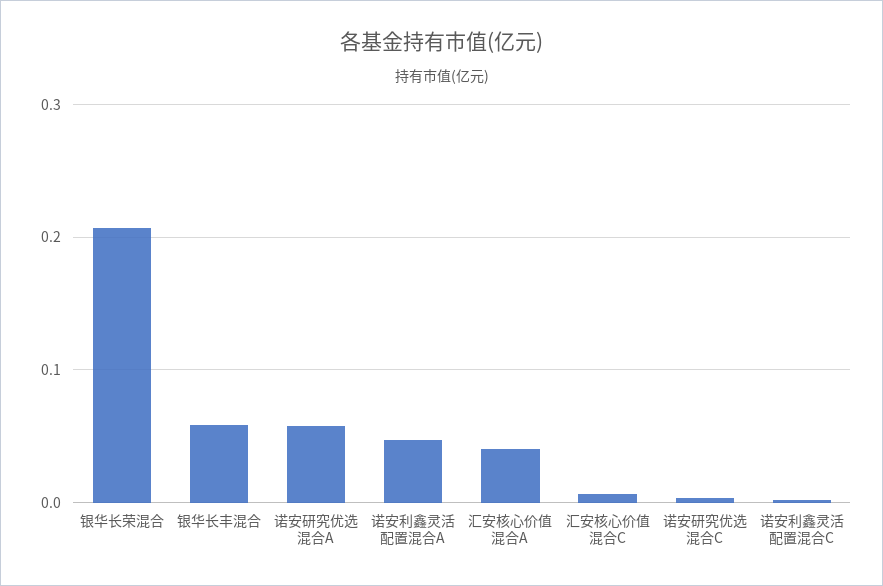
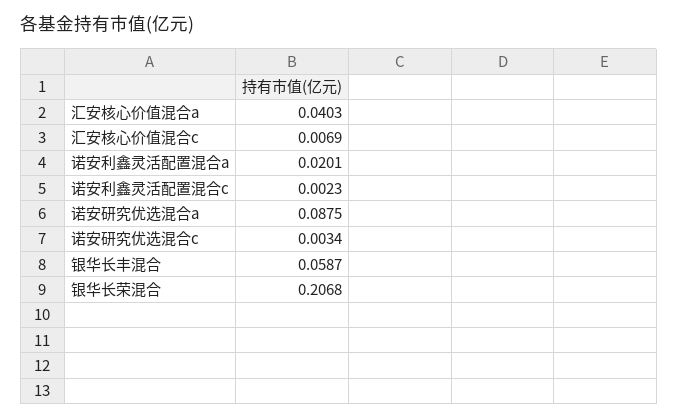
诺安研究优选混合A: 0.06 -> 0.0875
诺安利鑫灵活配置混合A: 0.05 -> 0.0201

